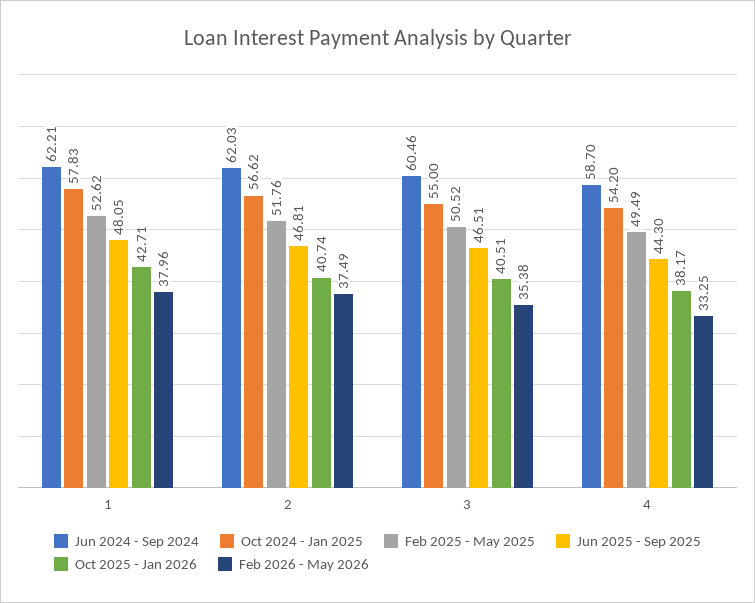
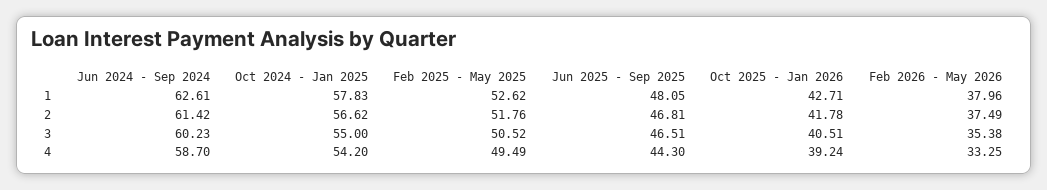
Jun 2024 - Sep 2024, 1: 62.21 -> 62.61
Jun 2024 - Sep 2024, 2: 62.03 -> 61.42
Oct 2025 - Jan 2026, 2: 40.74 -> 41.78
Jun 2024 - Sep 2024, 3: 60.46 -> 60.23
Oct 2025 - Jan 2026, 4: 38.17 -> 39.24

